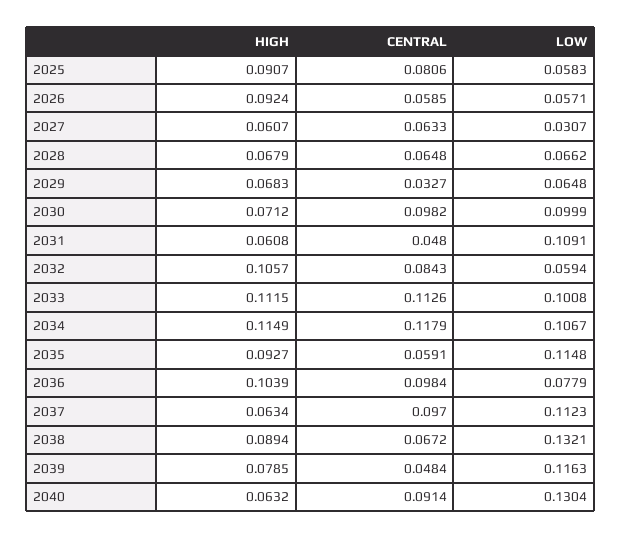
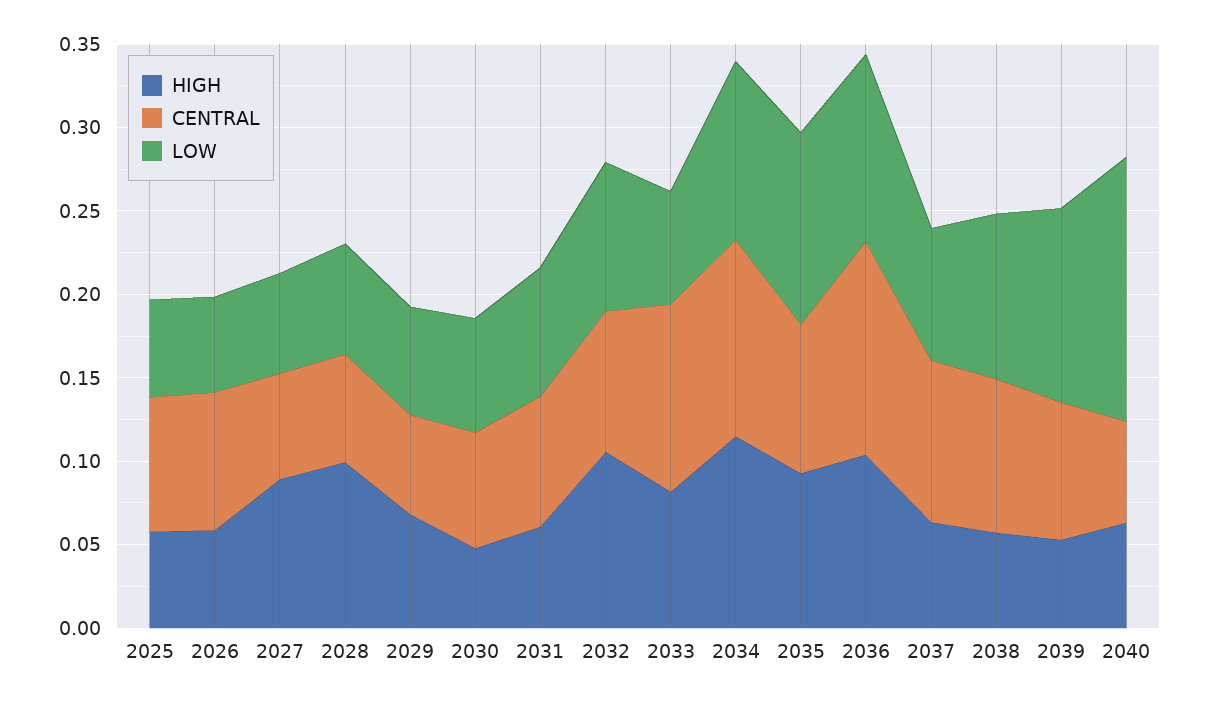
HIGH, 2025: 0.0907 -> 0.06
HIGH, 2026: 0.0924 -> 0.06
CENTRAL, 2026: 0.0585 -> 0.08
HIGH, 2027: 0.0607 -> 0.09
LOW, 2027: 0.0307 -> 0.06
HIGH, 2028: 0.0679 -> 0.1
CENTRAL, 2029: 0.0327 -> 0.06
HIGH, 2030: 0.0712 -> 0.05
CENTRAL, 2030: 0.0982 -> 0.07
LOW, 2030: 0.0999 -> 0.07
CENTRAL, 2031: 0.048 -> 0.08
LOW, 2031: 0.1091 -> 0.08
LOW, 2032: 0.0594 -> 0.09
HIGH, 2033: 0.1115 -> 0.08
LOW, 2033: 0.1008 -> 0.07
CENTRAL, 2035: 0.0591 -> 0.09
CENTRAL, 2036: 0.0984 -> 0.13
LOW, 2036: 0.0779 -> 0.11
LOW, 2037: 0.1123 -> 0.08
HIGH, 2038: 0.0894 -> 0.06
CENTRAL, 2038: 0.0672 -> 0.09
LOW, 2038: 0.1321 -> 0.1
HIGH, 2039: 0.0785 -> 0.05
CENTRAL, 2039: 0.0484 -> 0.08
CENTRAL, 2040: 0.0914 -> 0.06
LOW, 2040: 0.1304 -> 0.16

